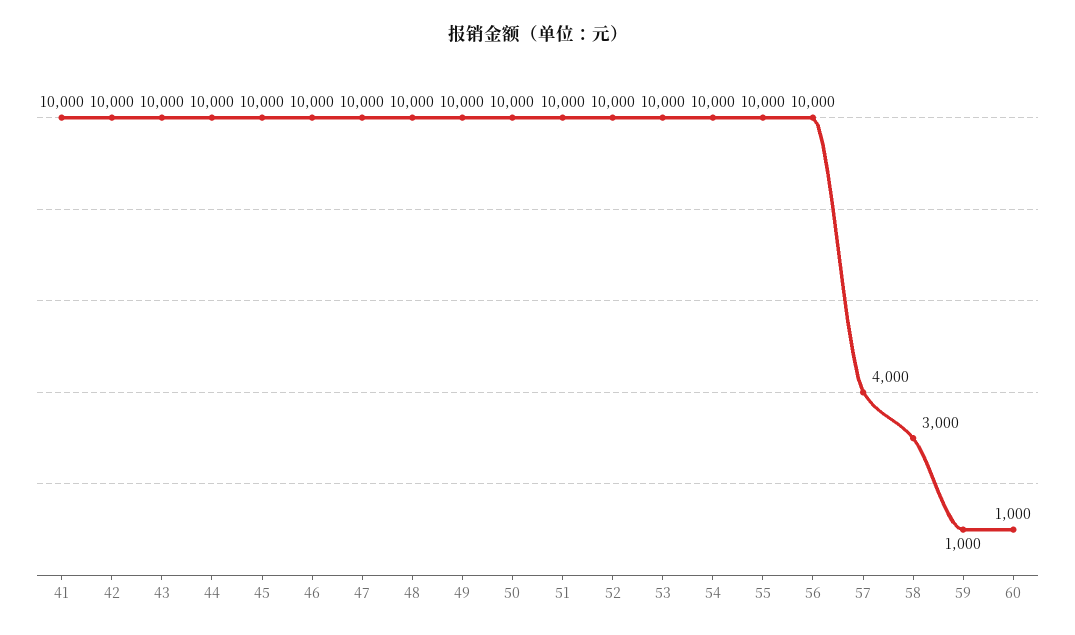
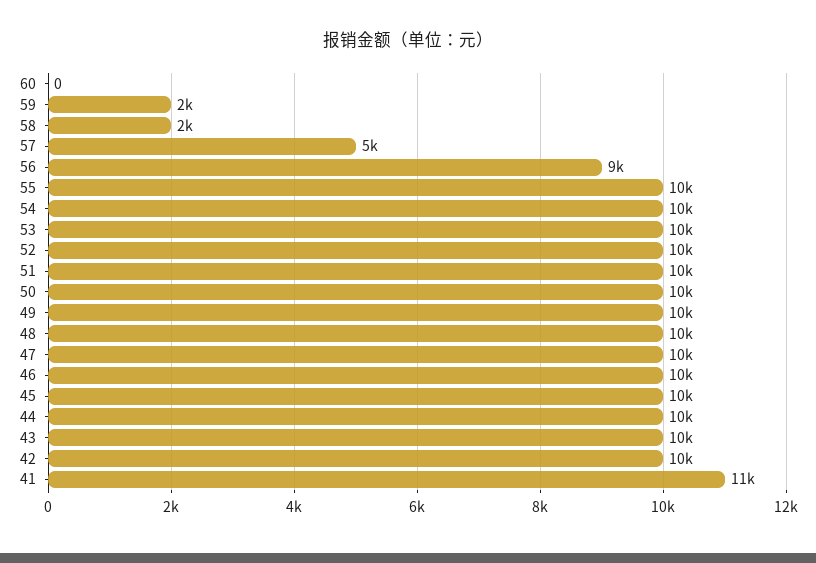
41: 10000 -> 11000
56: 10000 -> 9000
57: 4000 -> 5000
58: 3000 -> 2000
59: 1000 -> 2000
60: 1000 -> 0

